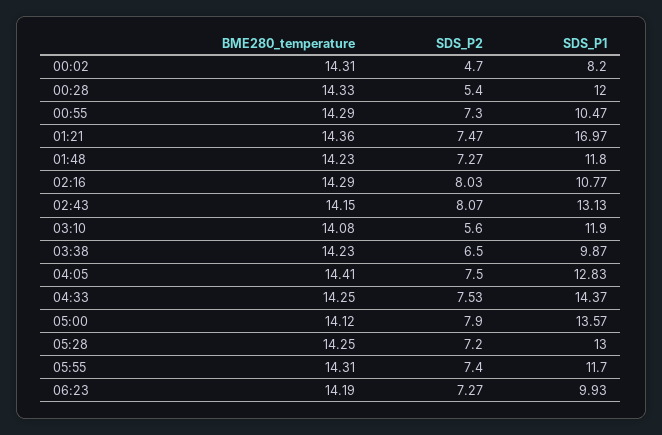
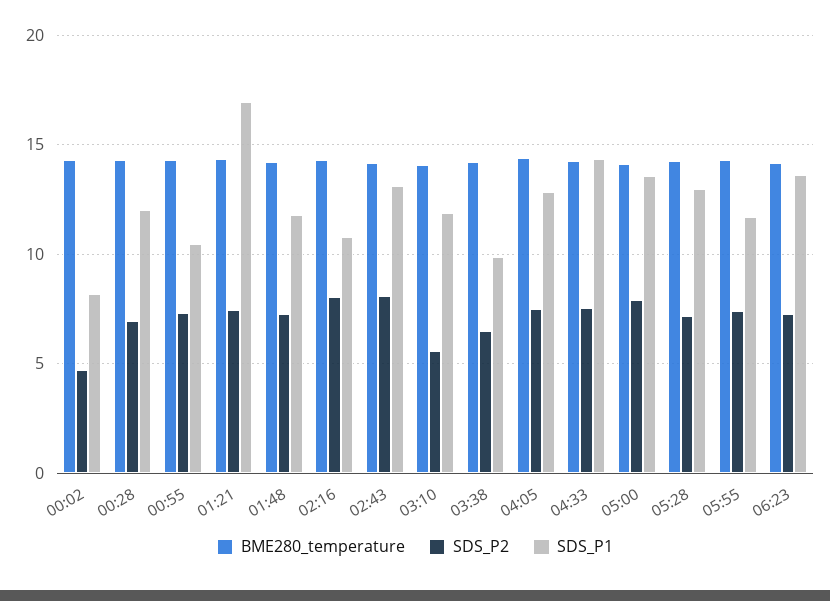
SDS_P2, 00:28: 5.4 -> 7
SDS_P1, 06:23: 9.93 -> 13.5

